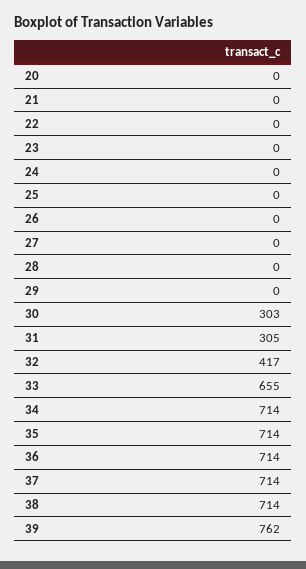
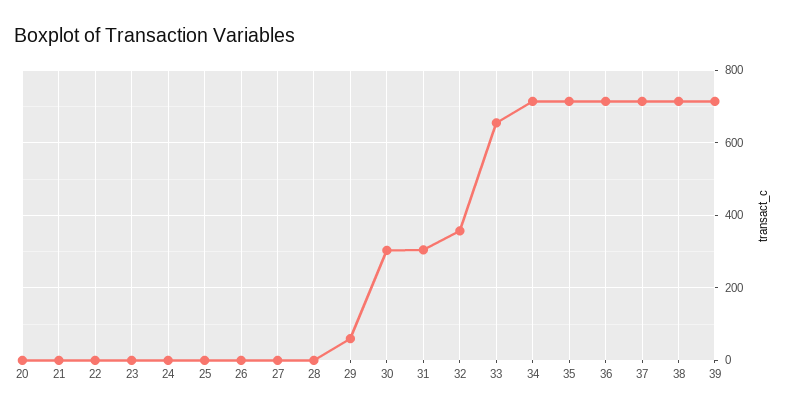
29: 0 -> 60
32: 417 -> 360
39: 762 -> 720

